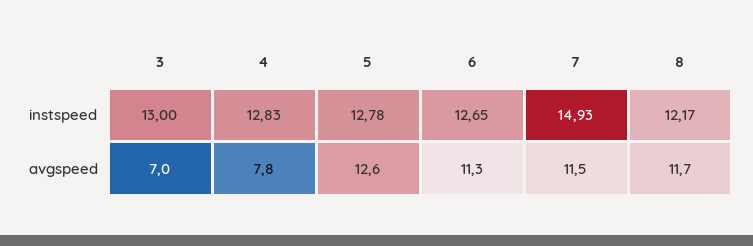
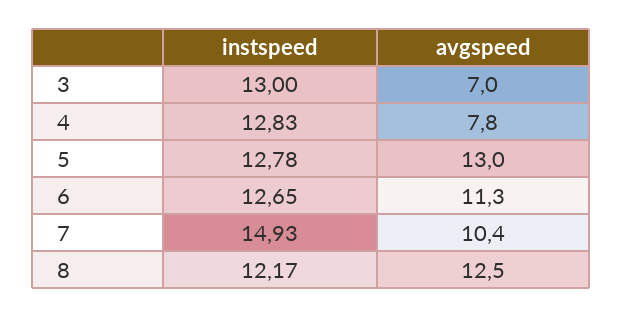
5, avgspeed: 12.6 -> 13
7, avgspeed: 11.5 -> 10.4
8, avgspeed: 11.7 -> 12.5

